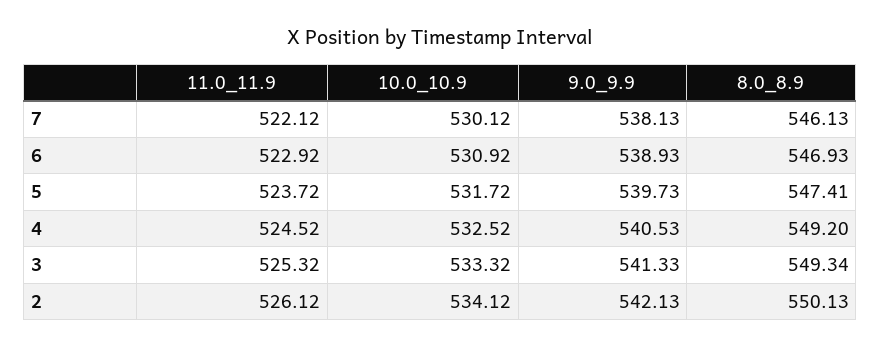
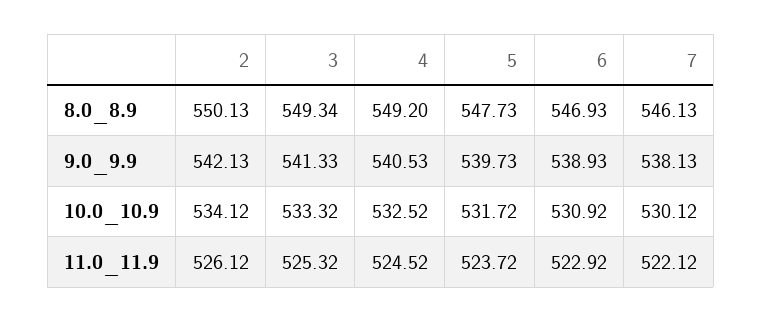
8.0_8.9, 5: 547.41 -> 547.73

